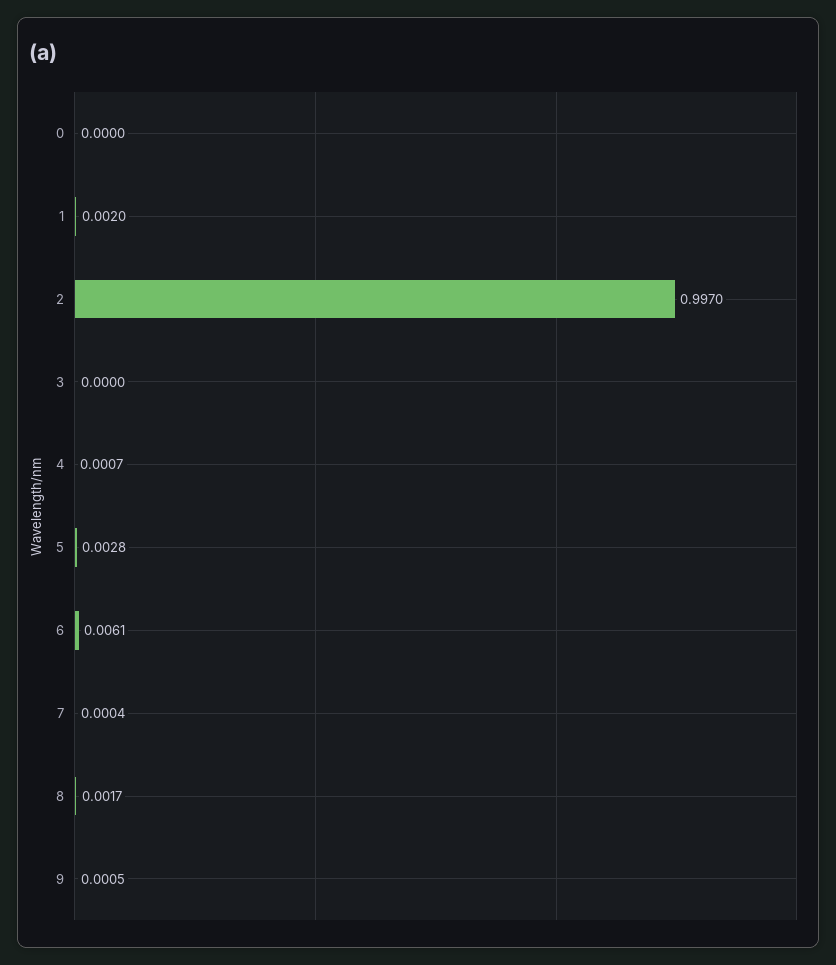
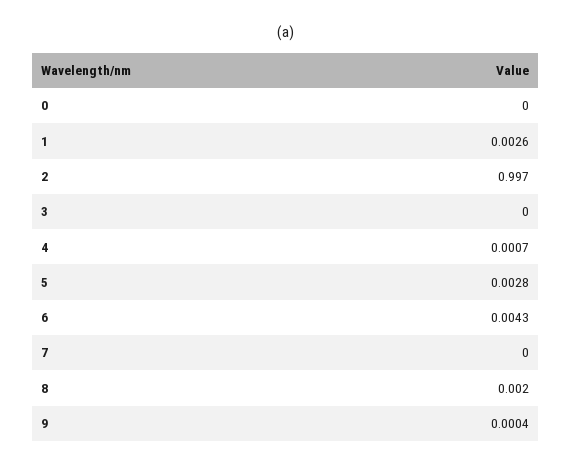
1: 0.002 -> 0.0026
6: 0.0061 -> 0.0043
7: 0.0004 -> 0
8: 0.0017 -> 0.002
9: 0.0005 -> 0.0004

